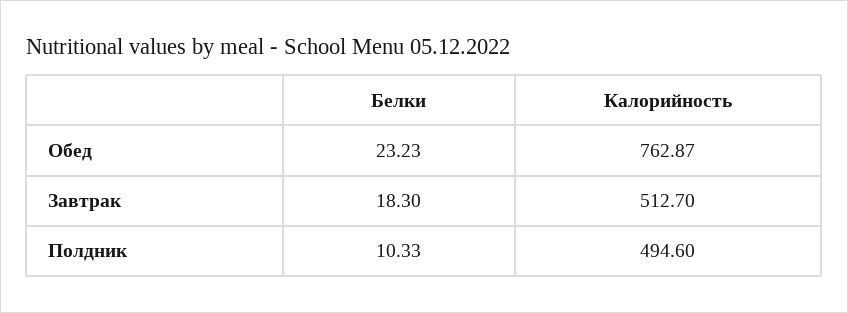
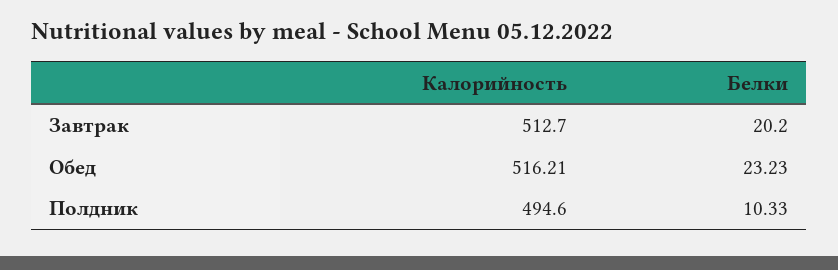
Калорийность, Обед: 762.87 -> 516.21
Белки, Завтрак: 18.3 -> 20.2

